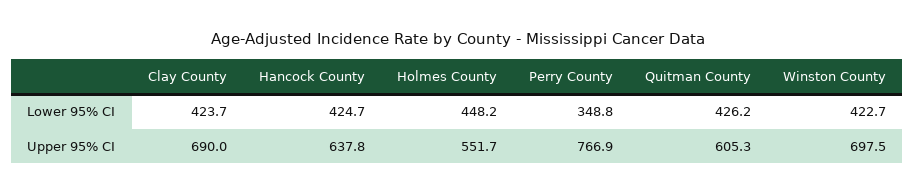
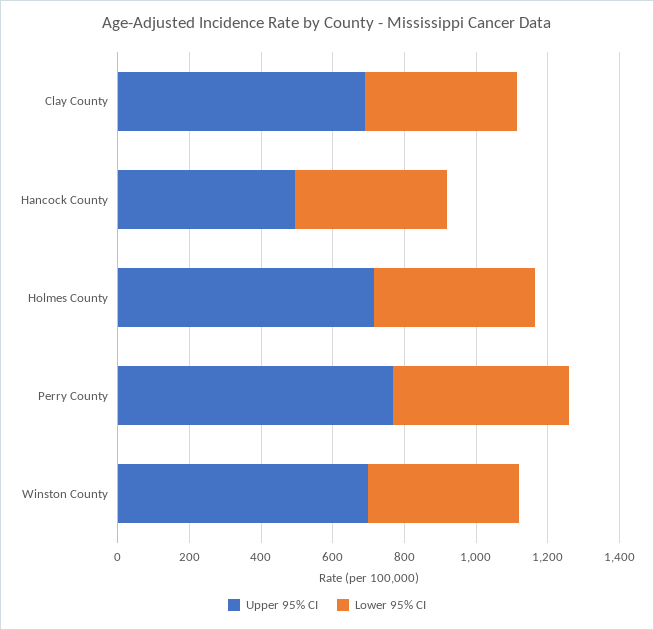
Lower 95% CI, Perry County: 348.8 -> 500
Lower 95% CI, Quitman County: 426.2 -> none
Upper 95% CI, Hancock County: 637.8 -> 500
Upper 95% CI, Holmes County: 551.7 -> 700
Upper 95% CI, Quitman County: 605.3 -> none

